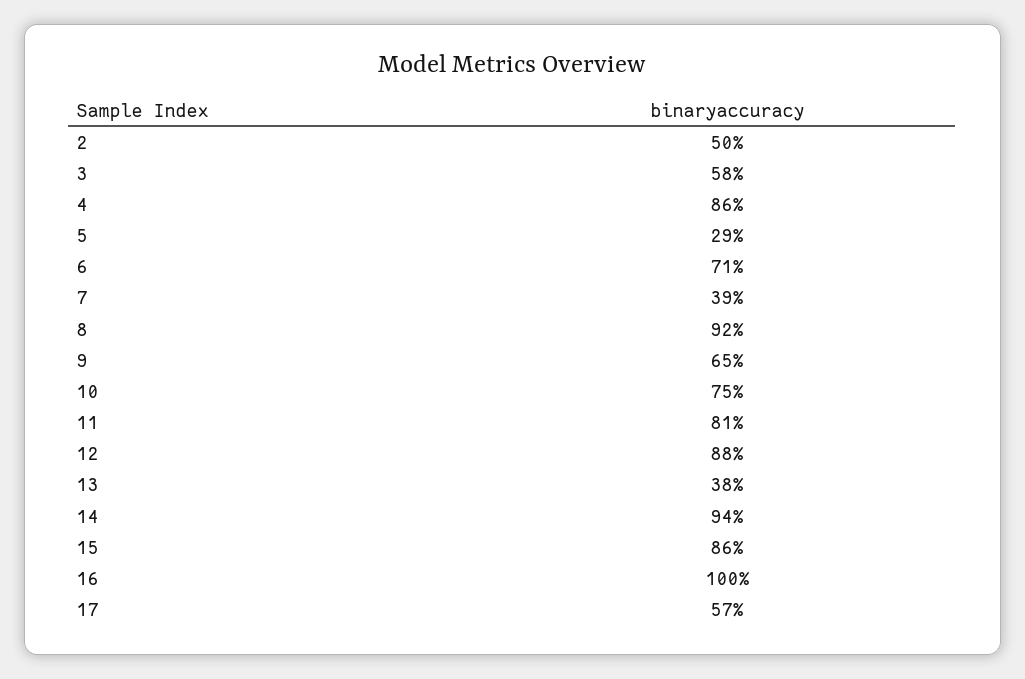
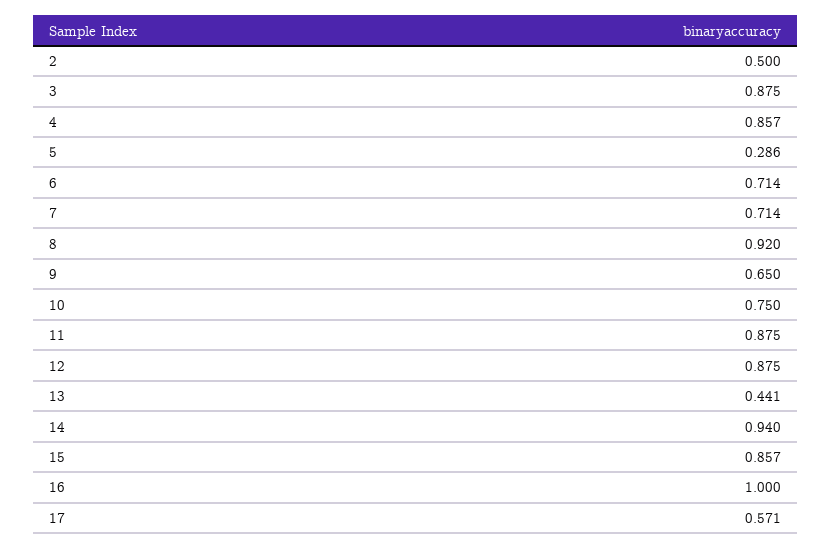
3: 0.58 -> 0.875
7: 0.39 -> 0.714
11: 0.81 -> 0.875
13: 0.38 -> 0.441

